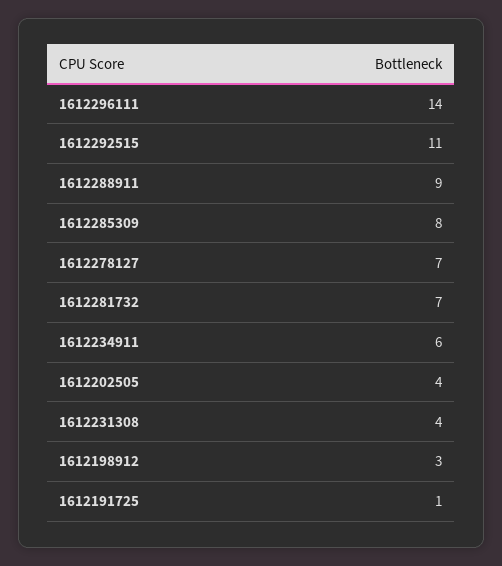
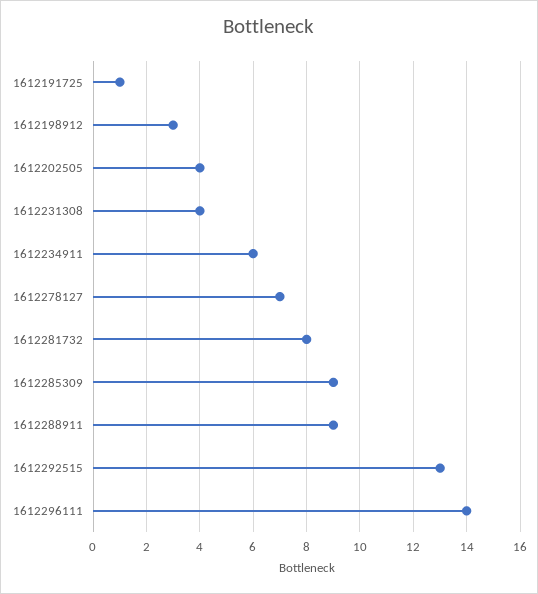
1612292515: 11 -> 13
1612285309: 8 -> 9
1612281732: 7 -> 8

